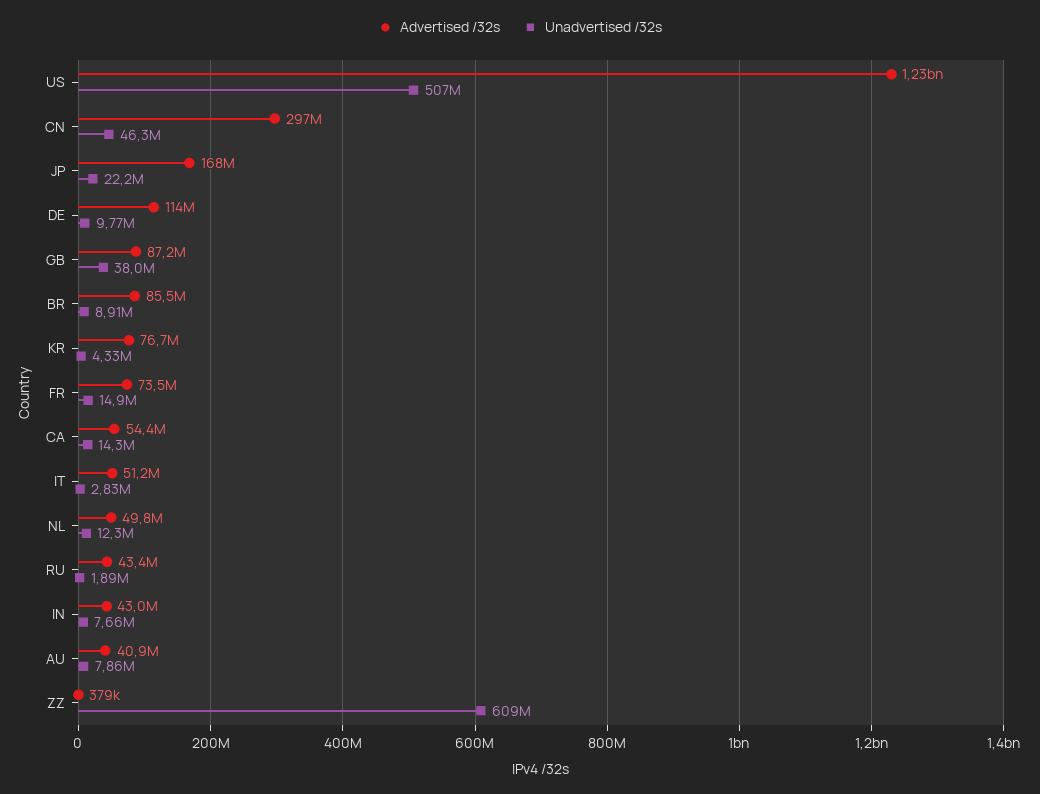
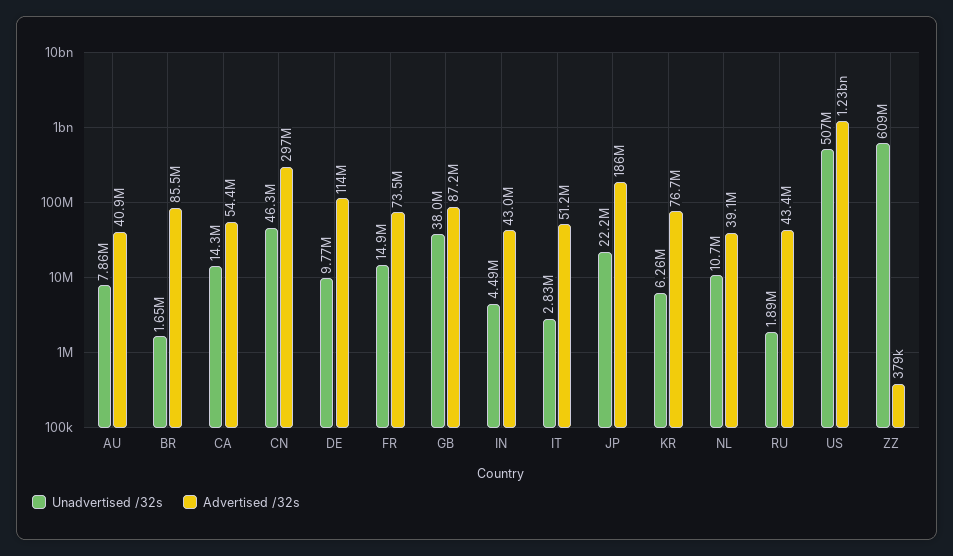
Advertised /32s, JP: 168000000 -> 186000000
Unadvertised /32s, BR: 8910000 -> 1650000
Unadvertised /32s, KR: 4330000 -> 6260000
Advertised /32s, NL: 49800000 -> 39100000
Unadvertised /32s, NL: 12300000 -> 10700000
Unadvertised /32s, IN: 7660000 -> 4490000

